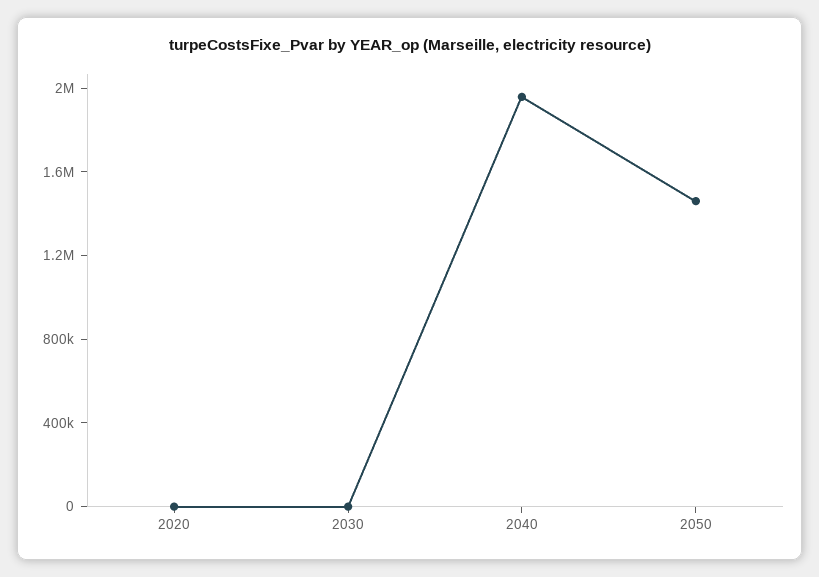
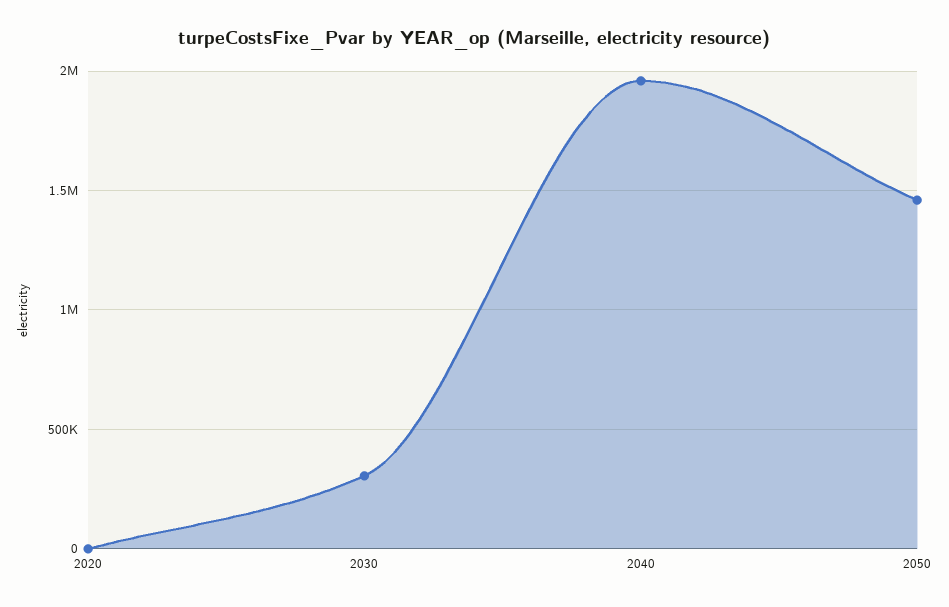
2030: 0 -> 300000

